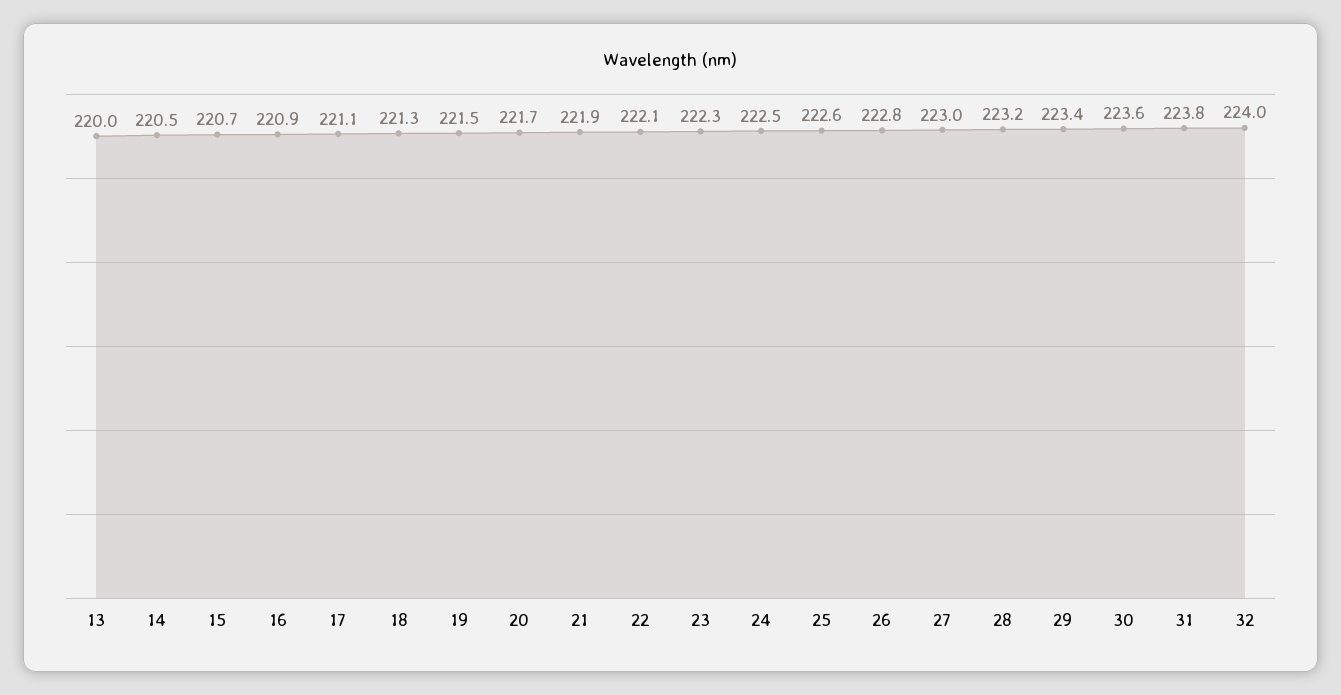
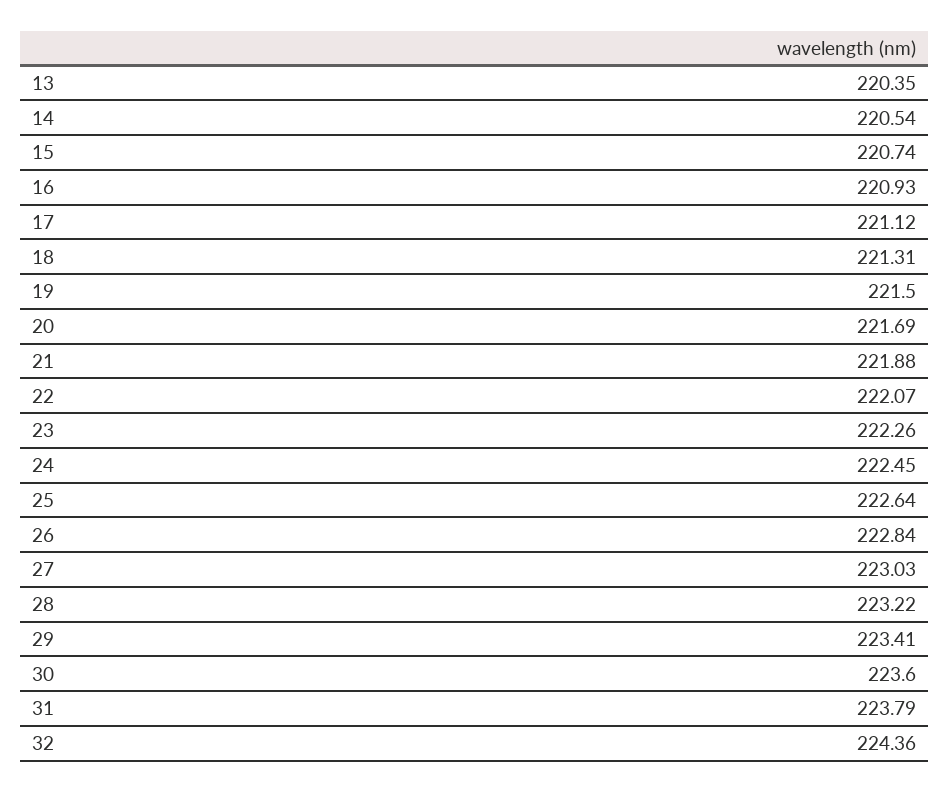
13: 220 -> 220.35
32: 224 -> 224.36

